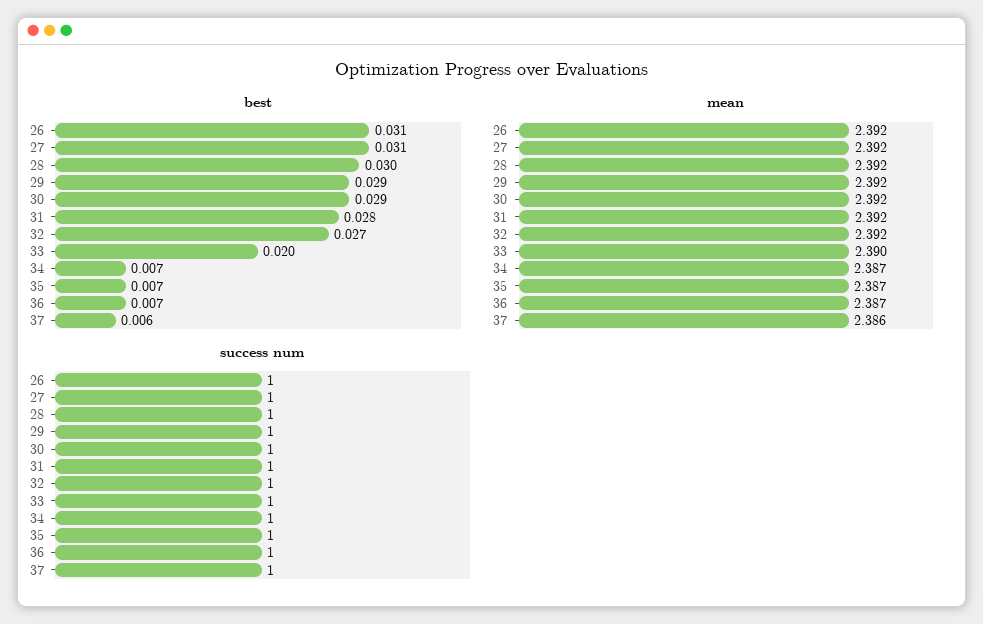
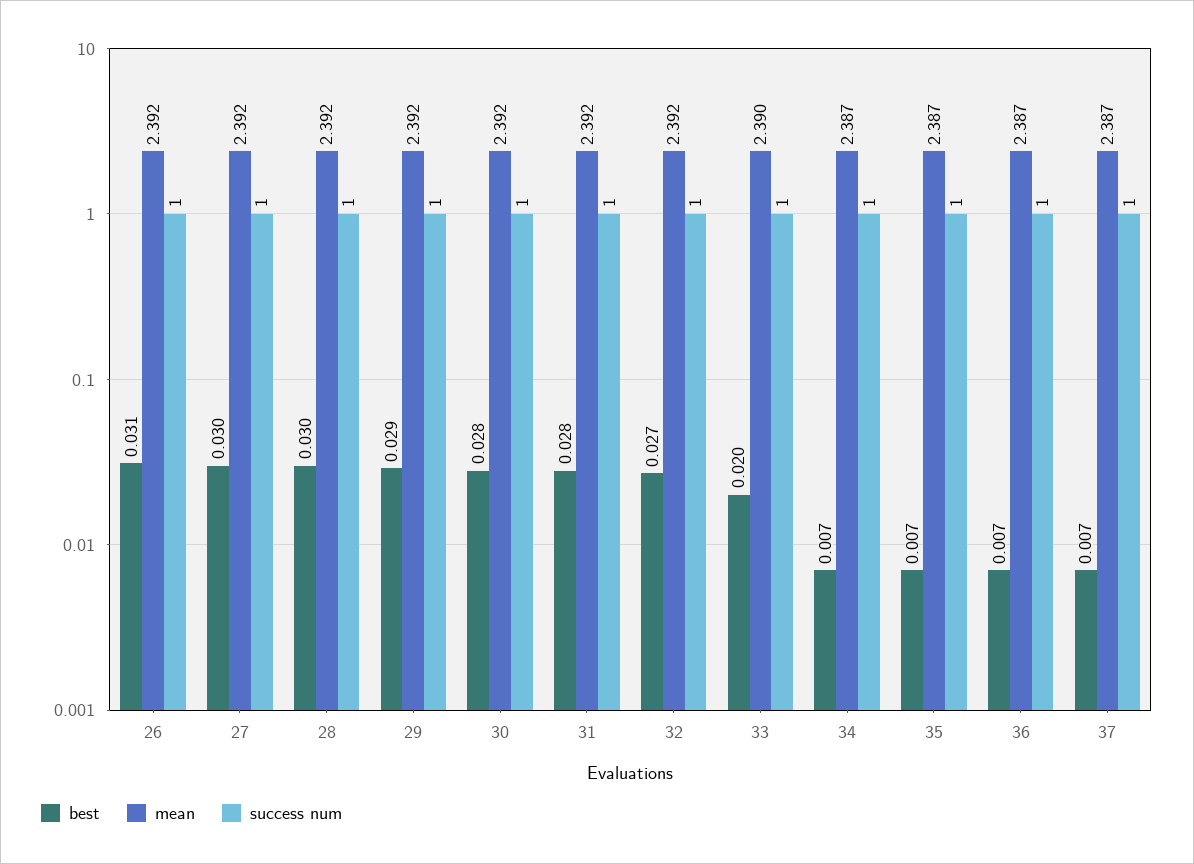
best, 27: 0.031 -> 0.03
best, 30: 0.029 -> 0.028
best, 37: 0.006 -> 0.007
mean, 37: 2.386 -> 2.387

